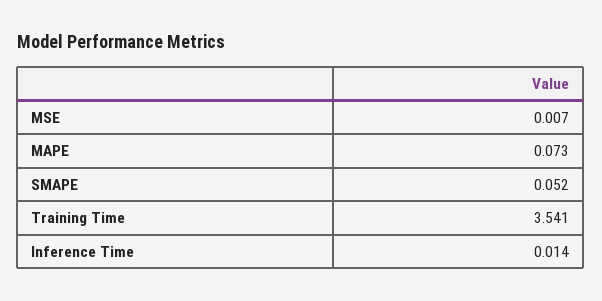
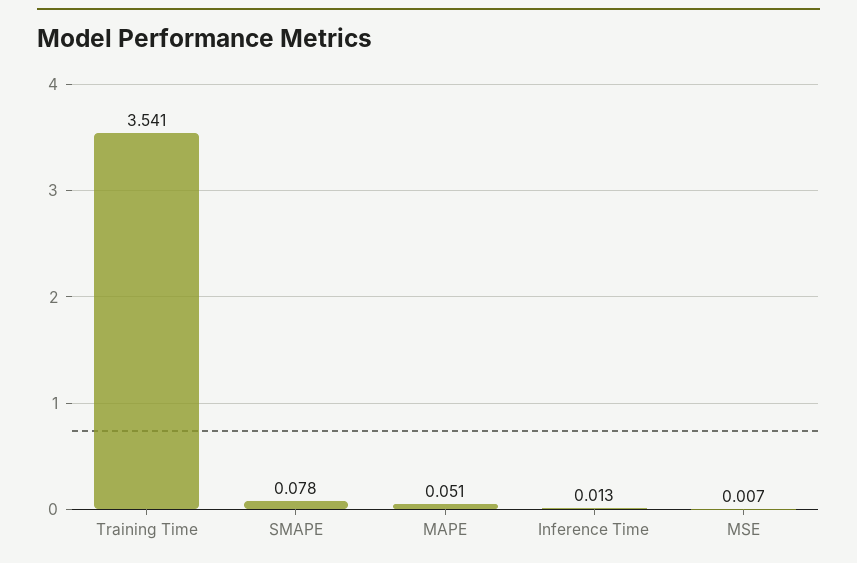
MAPE: 0.073 -> 0.051
SMAPE: 0.052 -> 0.078
Inference Time: 0.014 -> 0.013

